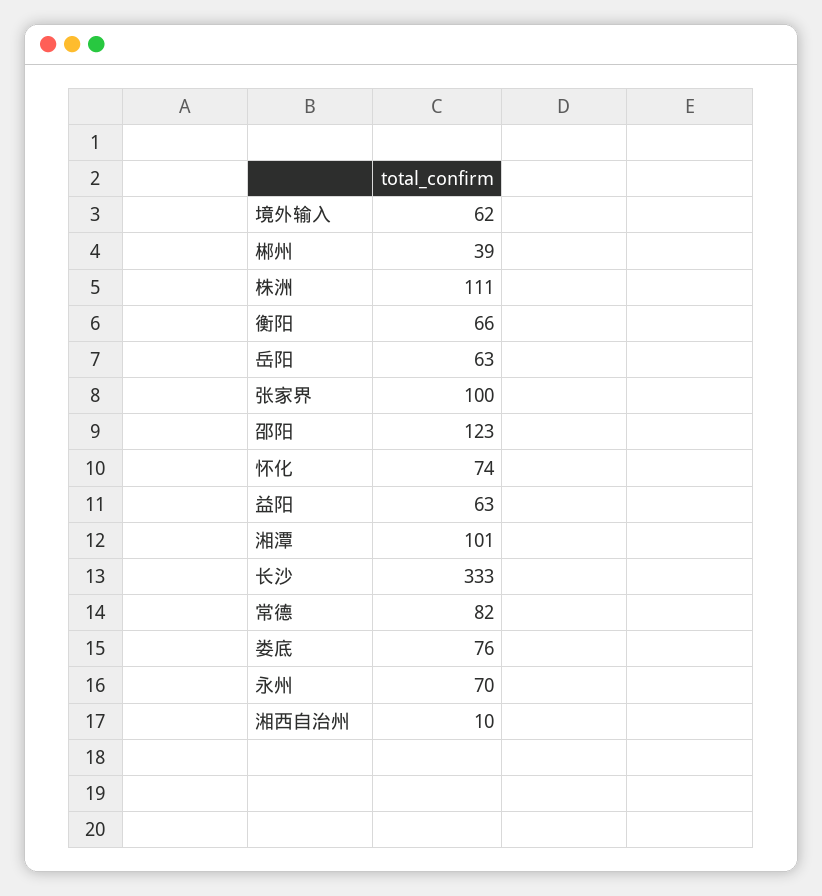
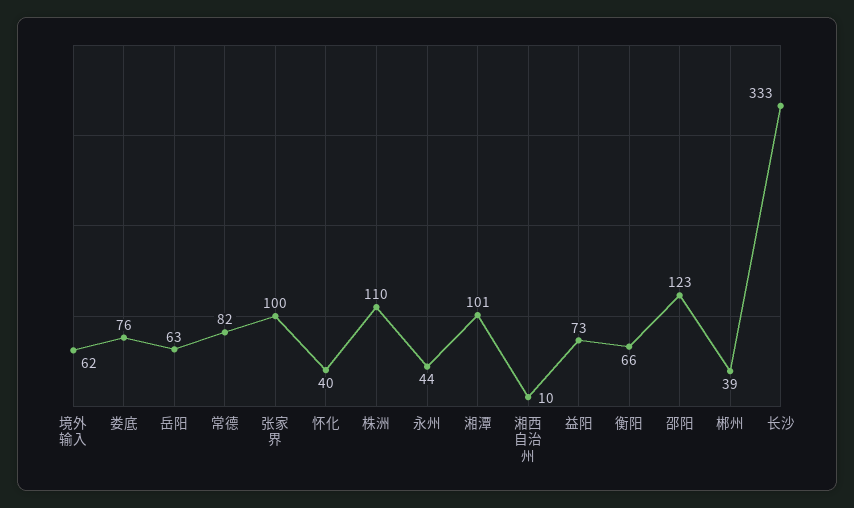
株洲: 111 -> 110
怀化: 74 -> 40
益阳: 63 -> 73
永州: 70 -> 44

